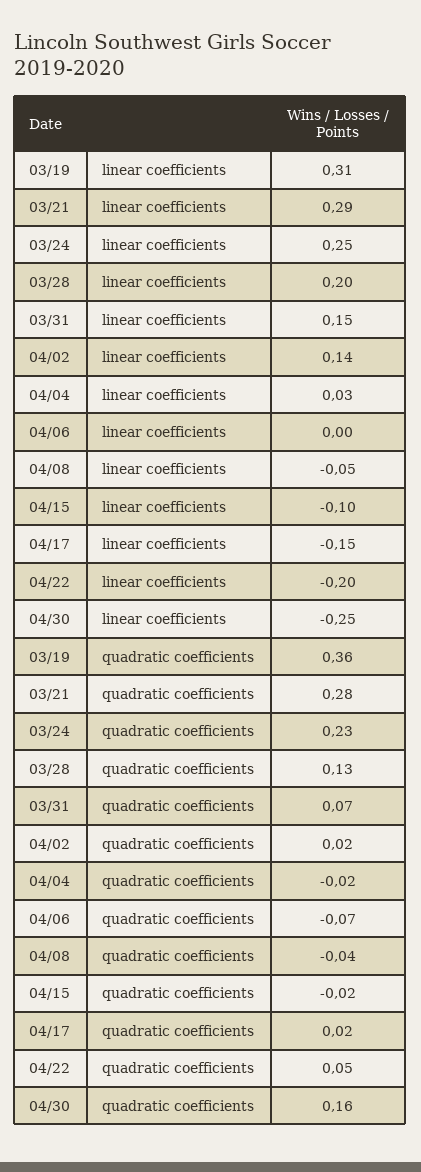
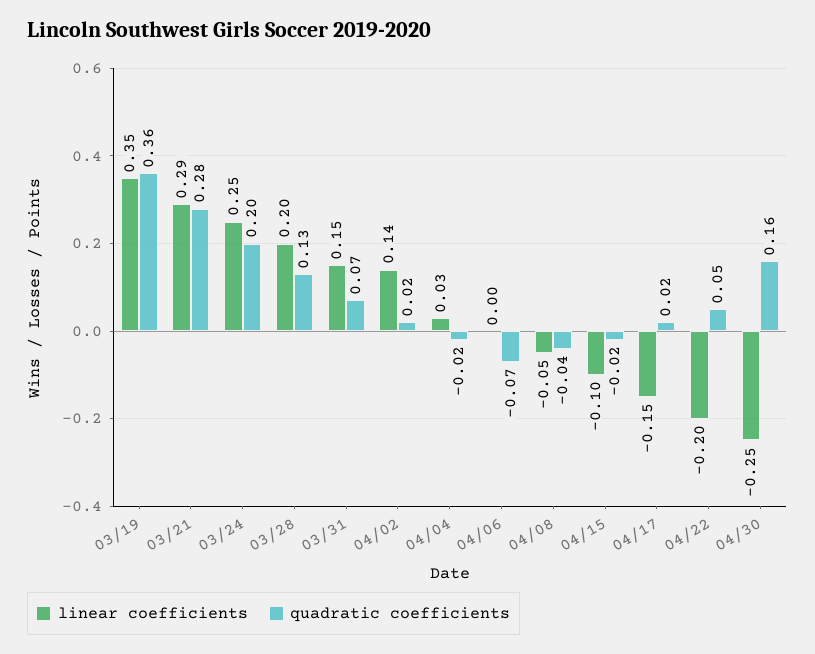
linear coefficients, 03/19: 0.31 -> 0.35
quadratic coefficients, 03/24: 0.23 -> 0.2

